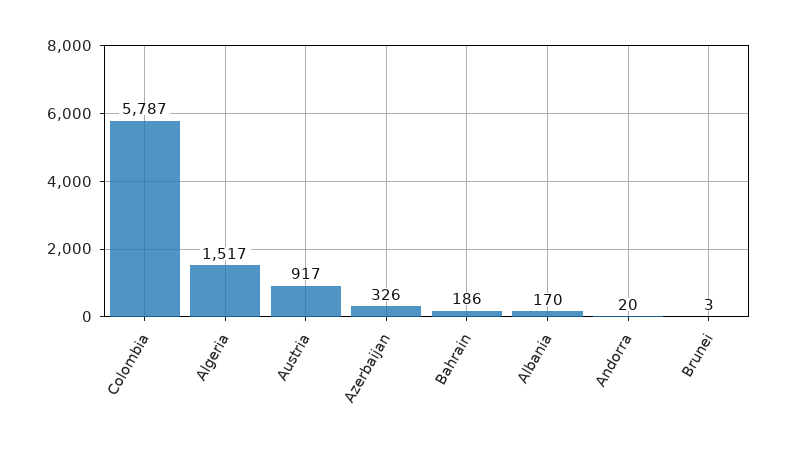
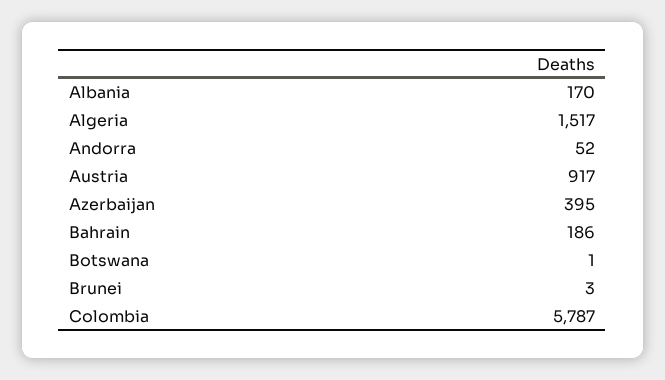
Azerbaijan: 326 -> 395
Andorra: 20 -> 52
Botswana: none -> 1

